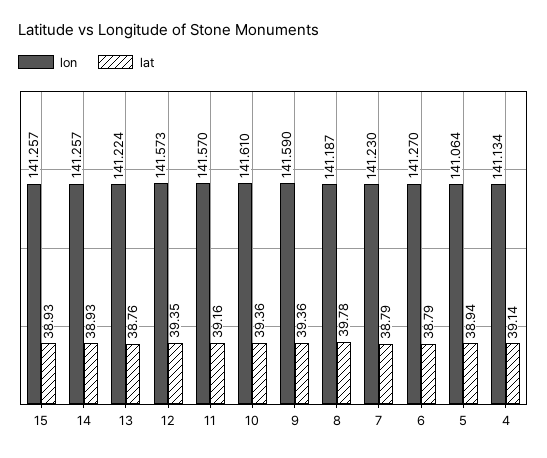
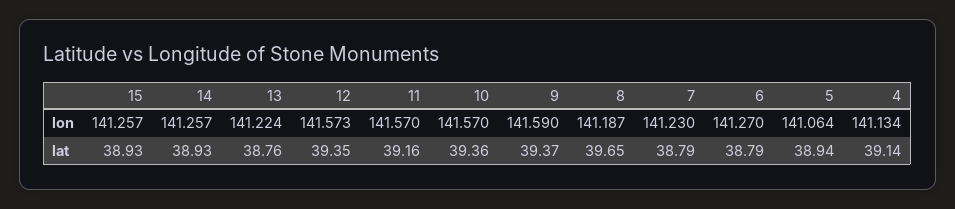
lon, 10: 141.61 -> 141.57
lat, 9: 39.36 -> 39.37
lat, 8: 39.78 -> 39.65

